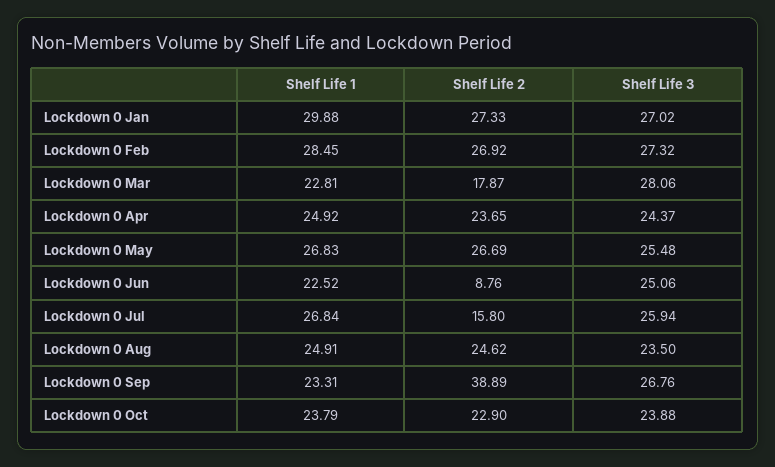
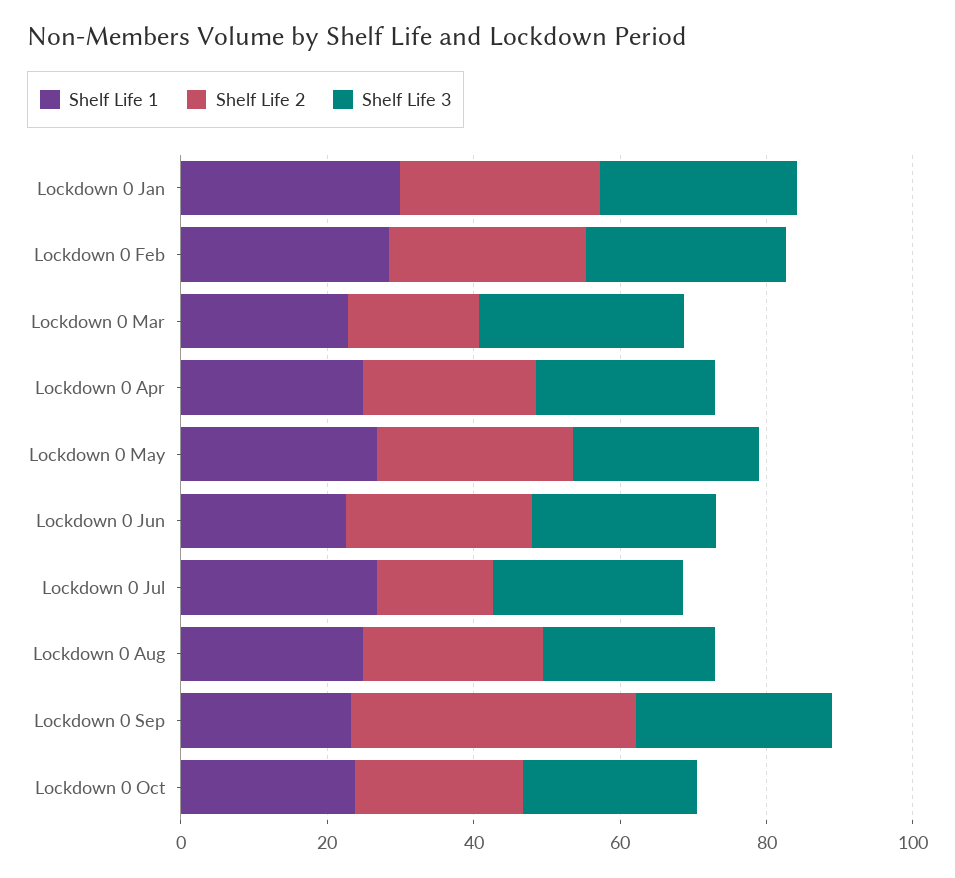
Shelf Life 2, Lockdown 0 Jun: 8.76 -> 25

